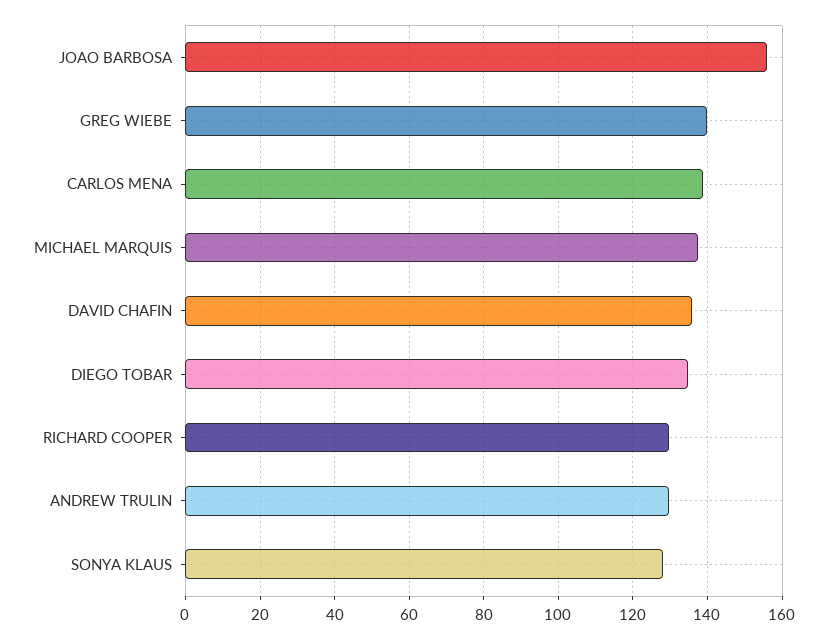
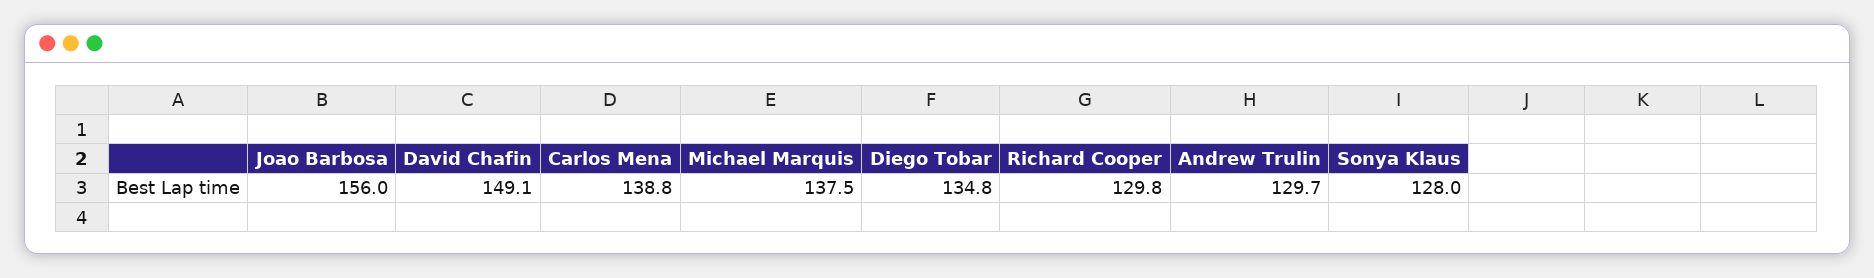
GREG WIEBE: 140 -> none
DAVID CHAFIN: 136 -> 149.1

